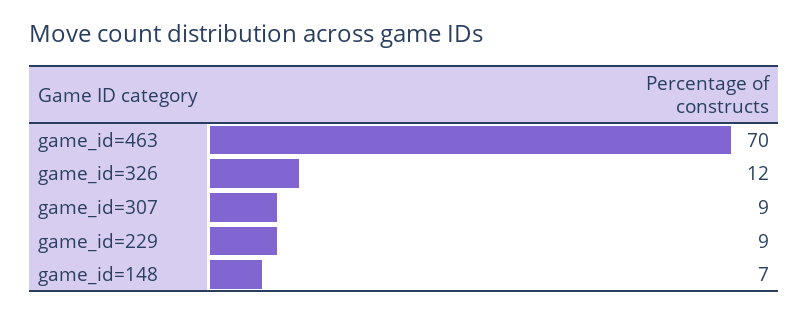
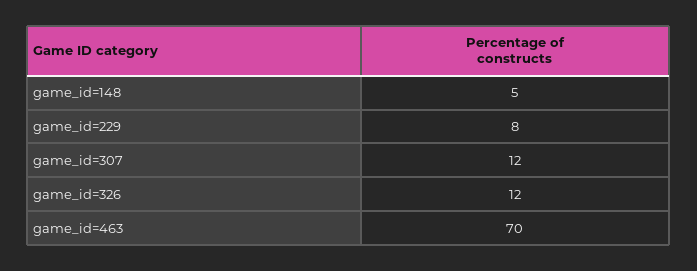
game_id=307: 9 -> 12
game_id=229: 9 -> 8
game_id=148: 7 -> 5

